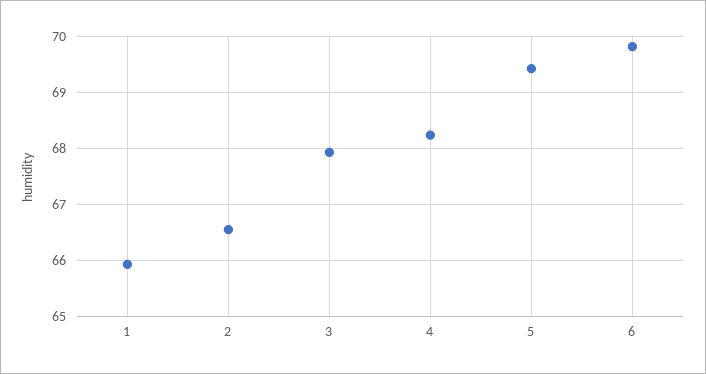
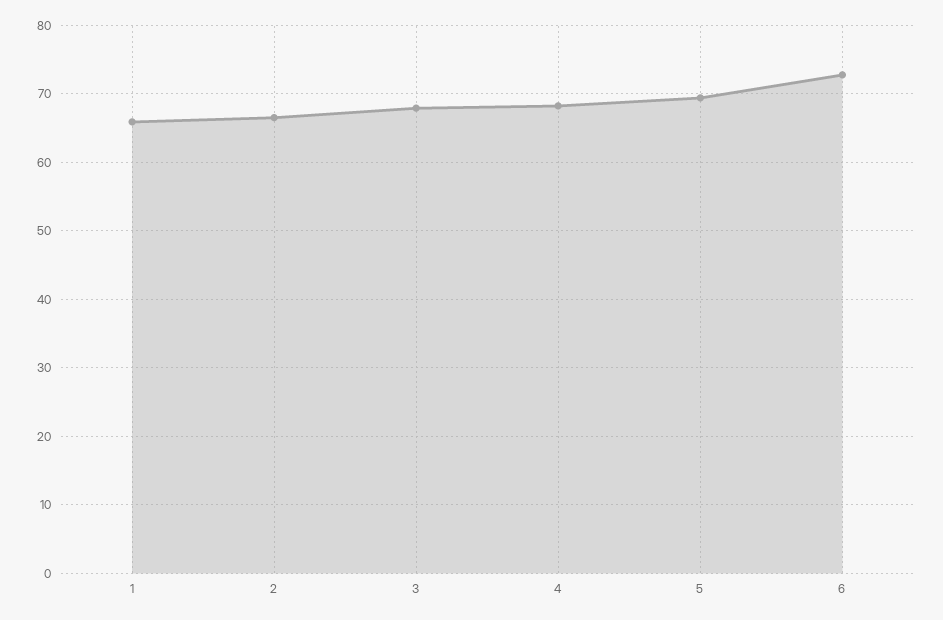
6: 69.8 -> 73

